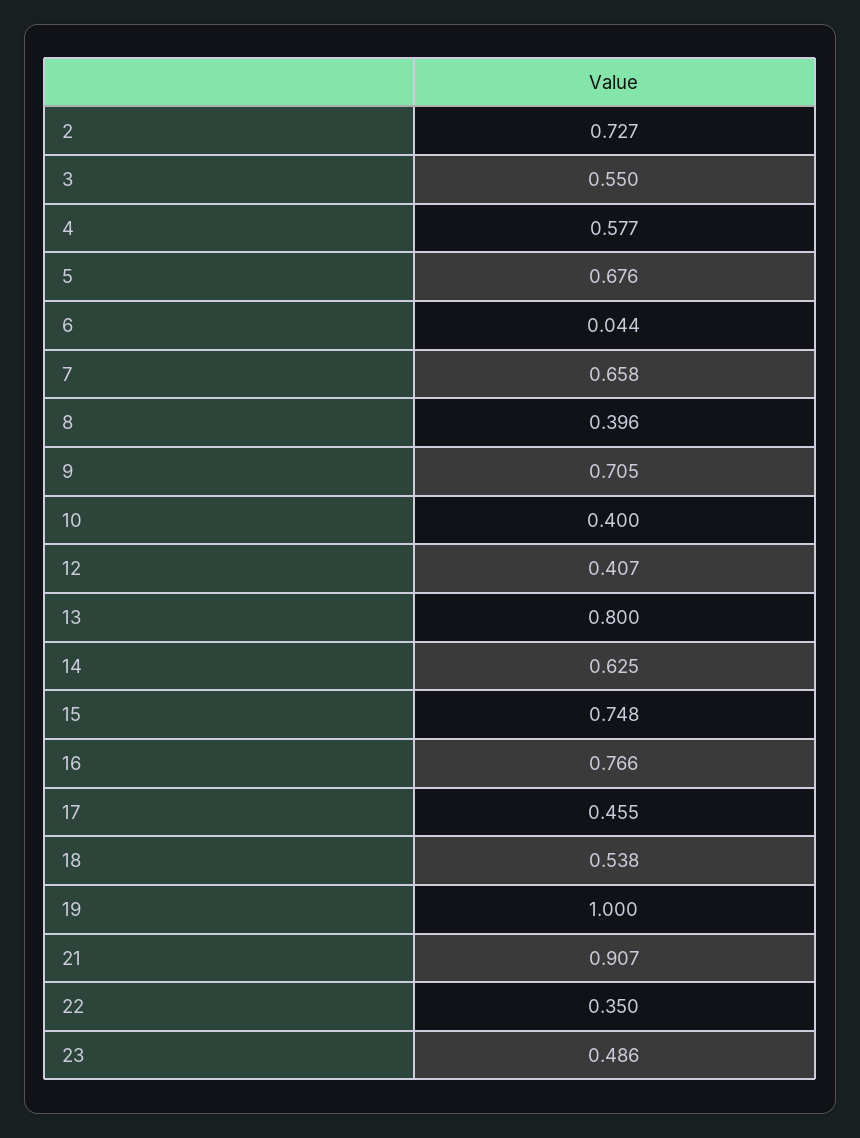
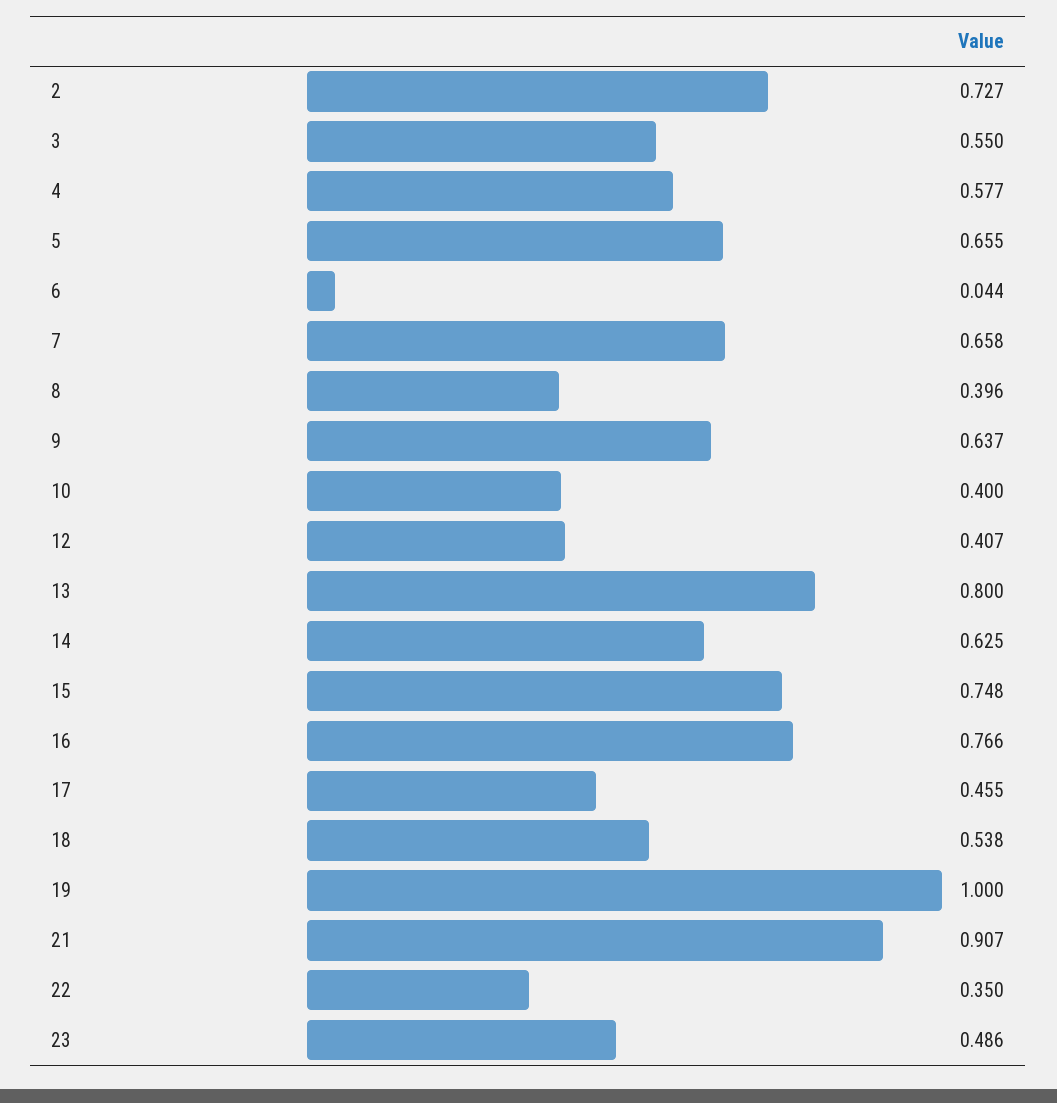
5: 0.676 -> 0.655
9: 0.705 -> 0.637

